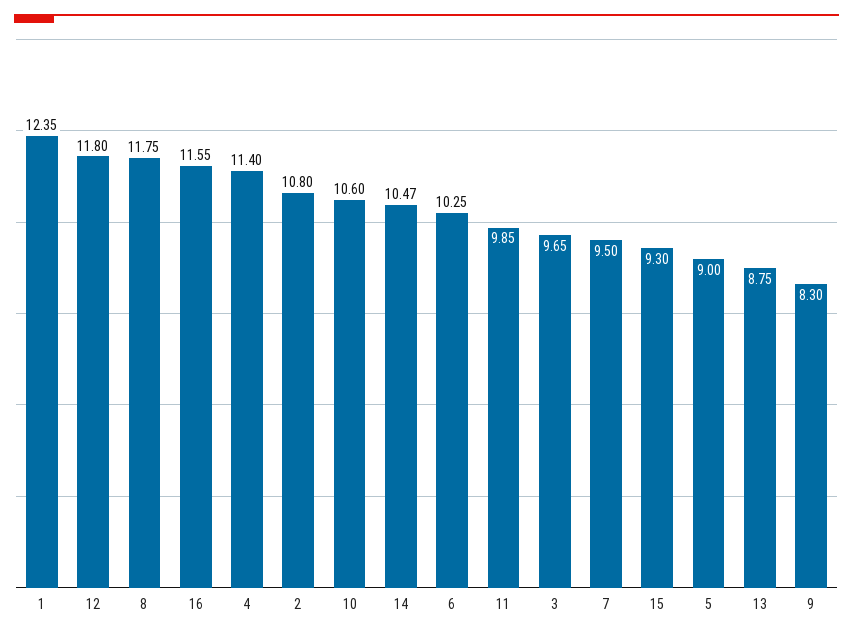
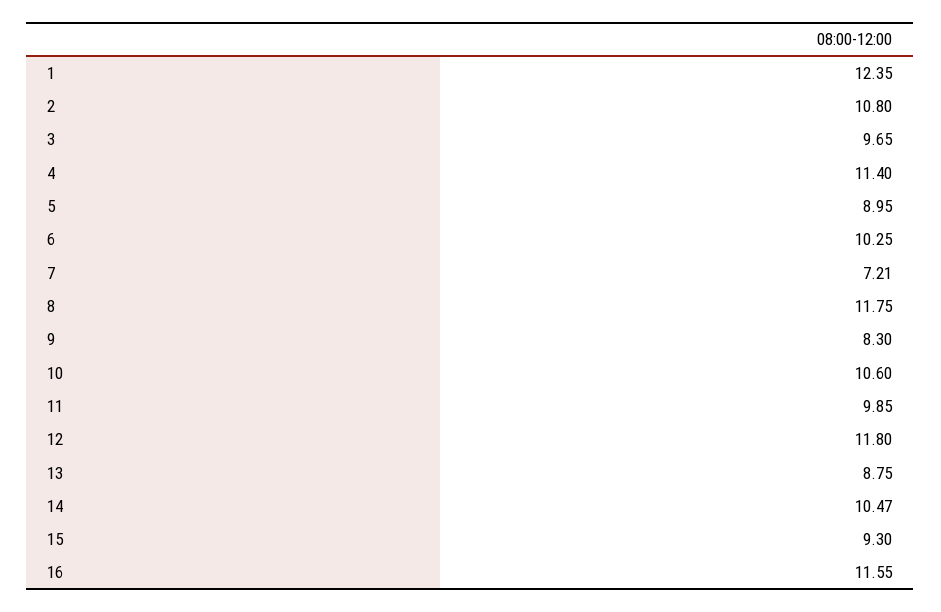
7: 9.5 -> 7.21
5: 9 -> 8.95

